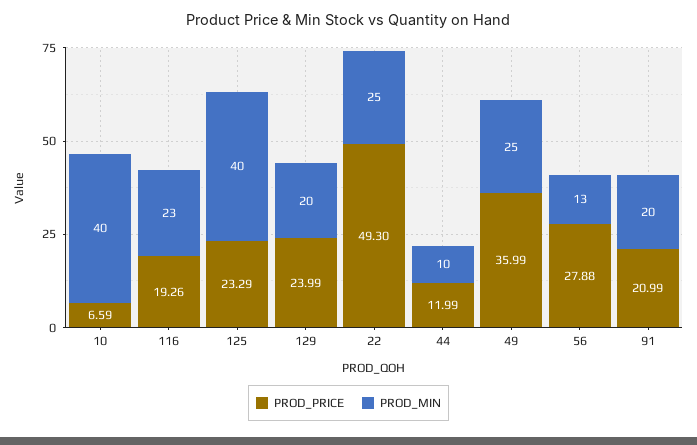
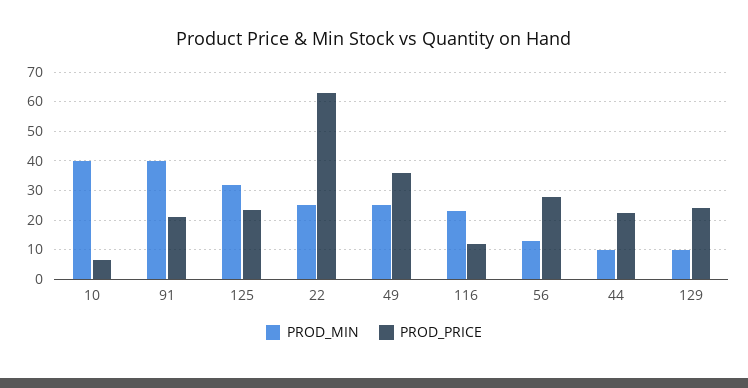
PROD_PRICE, 116: 19.26 -> 12.5
PROD_MIN, 125: 40 -> 32.5
PROD_MIN, 129: 20 -> 10
PROD_PRICE, 22: 49.3 -> 62.5
PROD_PRICE, 44: 11.99 -> 22.5
PROD_MIN, 91: 20 -> 40

